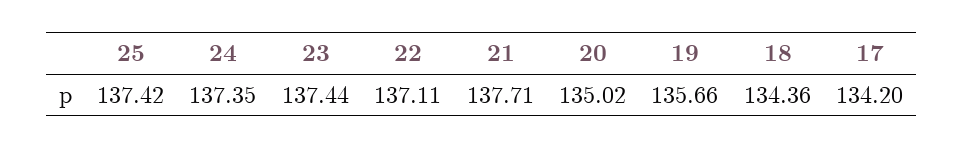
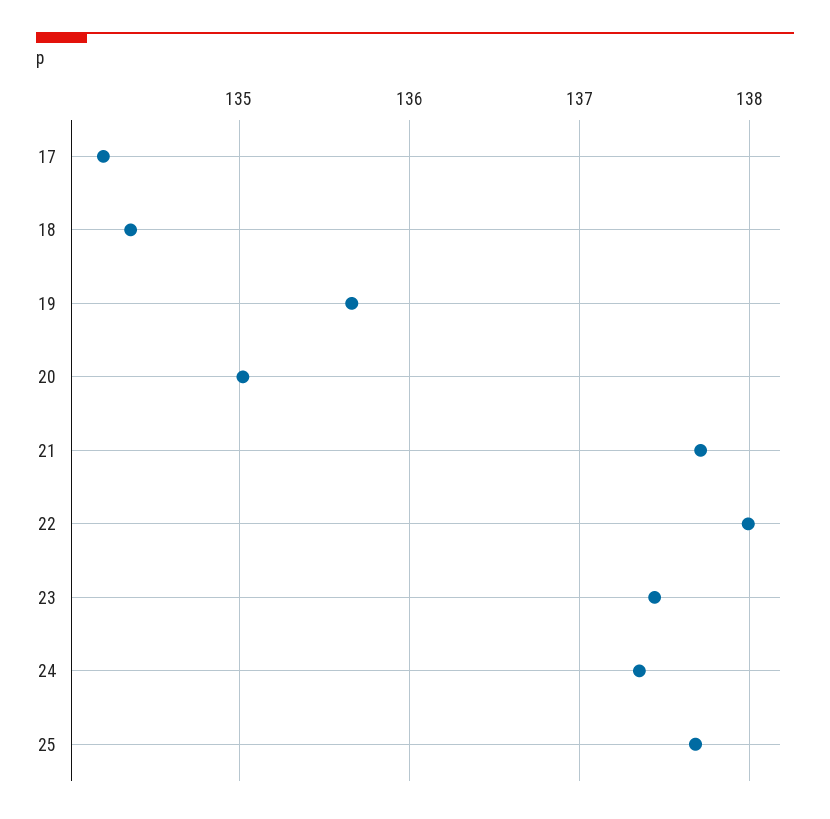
25: 137.42 -> 137.7
22: 137.11 -> 138

